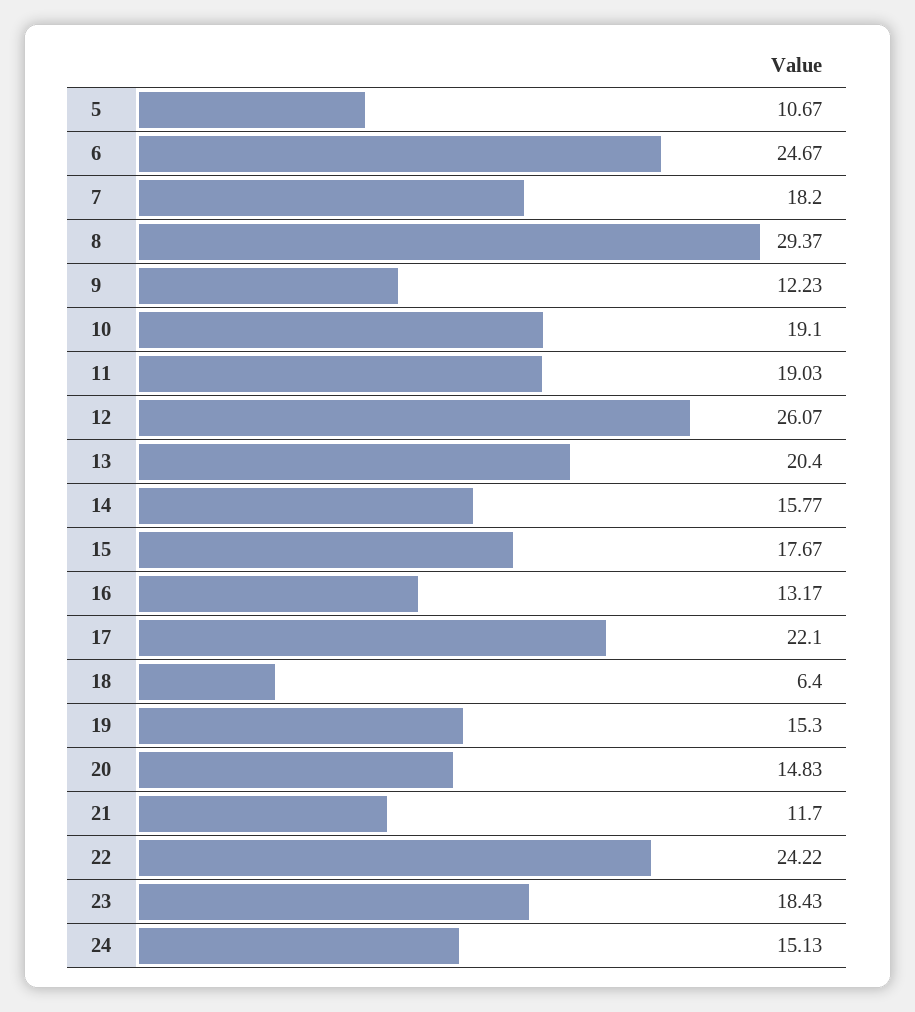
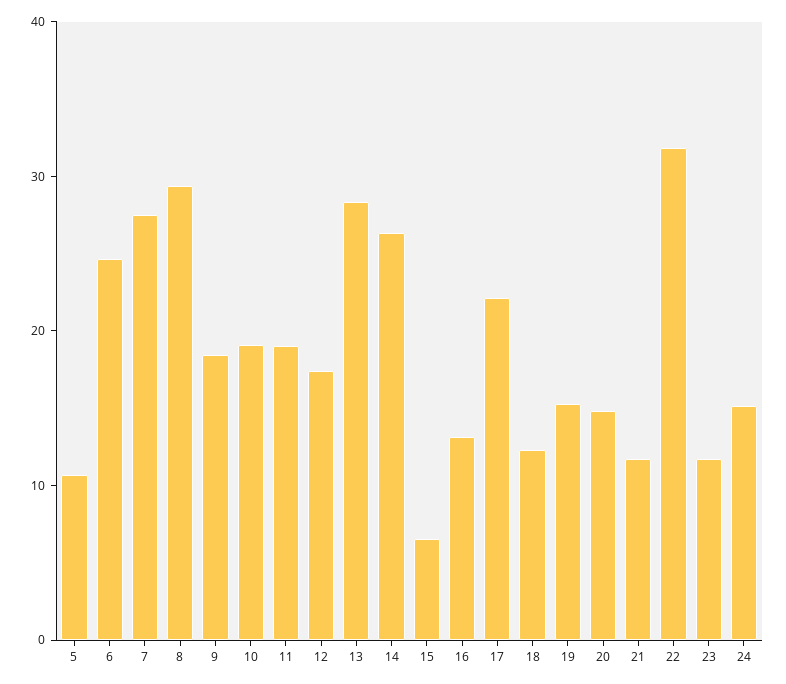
7: 18.2 -> 28
9: 12.23 -> 18
12: 26.07 -> 18
13: 20.4 -> 28
14: 15.77 -> 26
15: 17.67 -> 6
18: 6.4 -> 12
22: 24.22 -> 32
23: 18.43 -> 12

